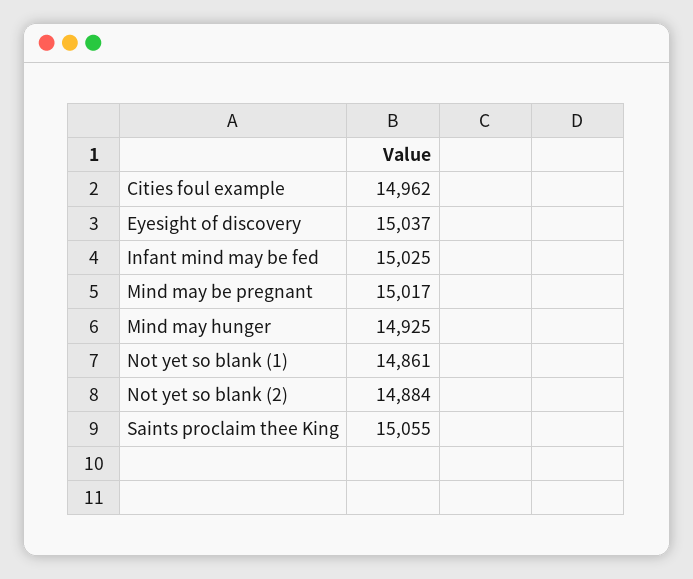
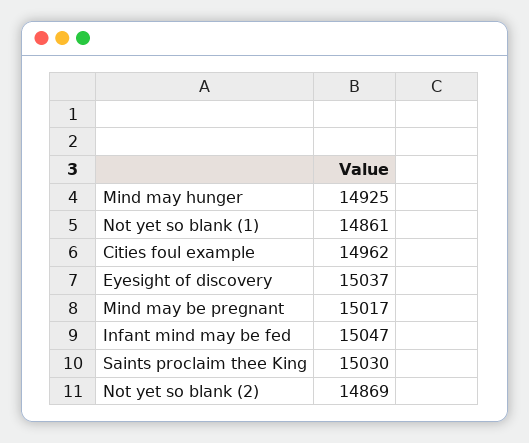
Infant mind may be fed: 15025 -> 15047
Not yet so blank (2): 14884 -> 14869
Saints proclaim thee King: 15055 -> 15030

